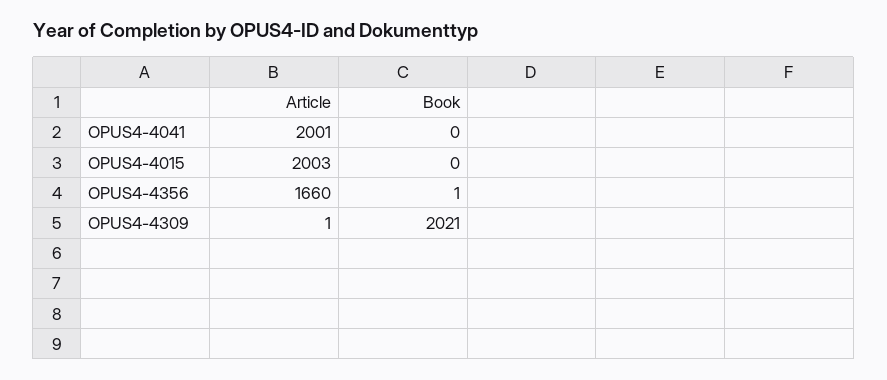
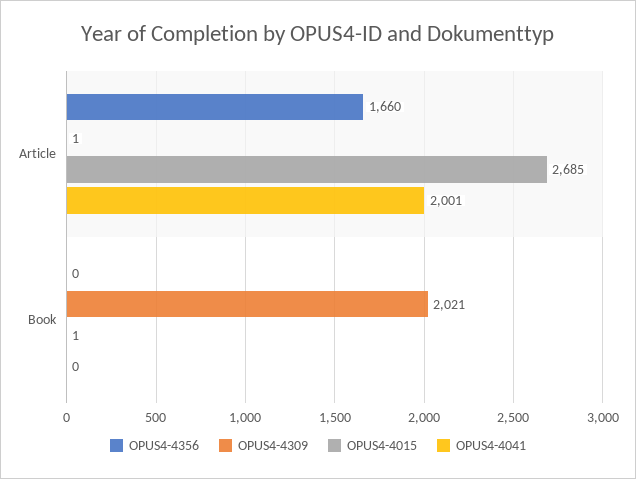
OPUS4-4015, Article: 2003 -> 2685
OPUS4-4015, Book: 0 -> 1
OPUS4-4356, Book: 1 -> 0

